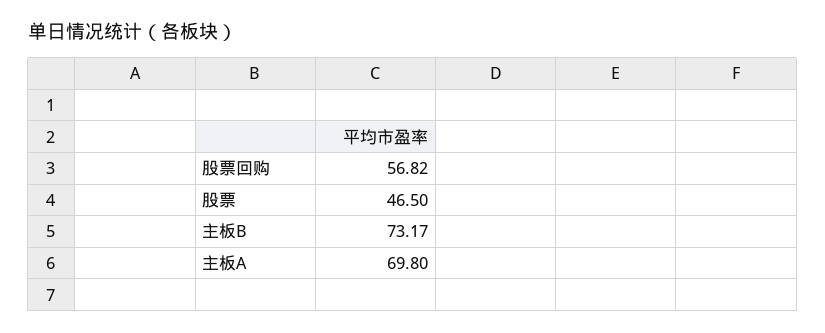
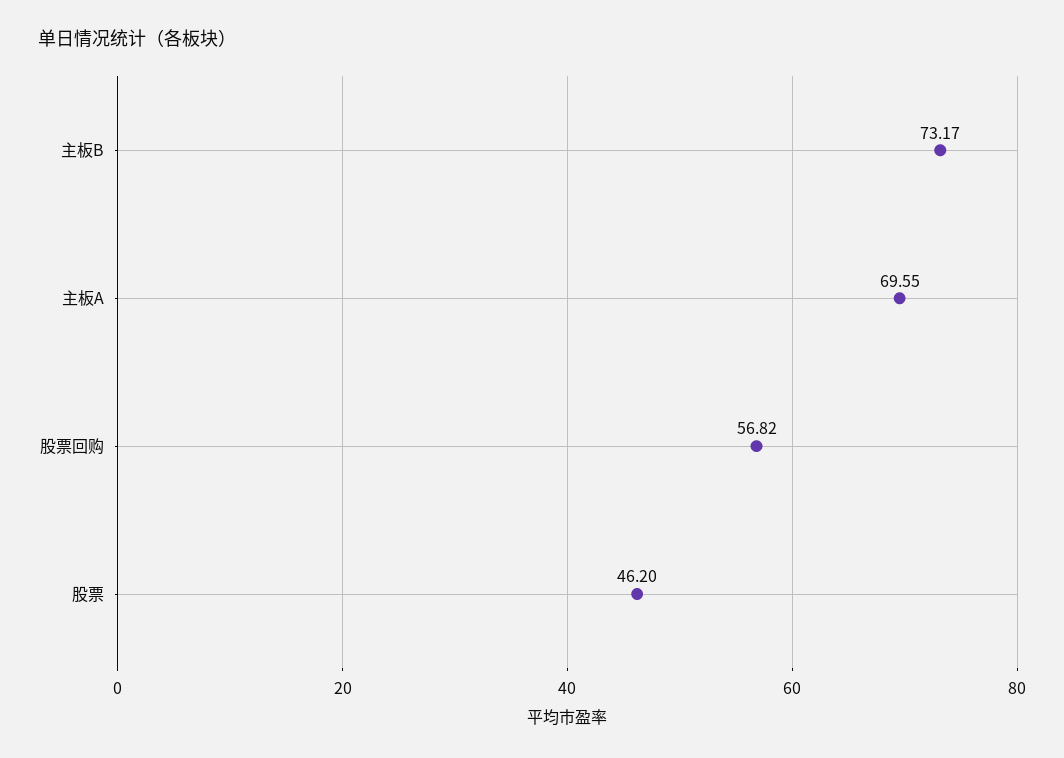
股票: 46.5 -> 46.2
主板A: 69.8 -> 69.55

